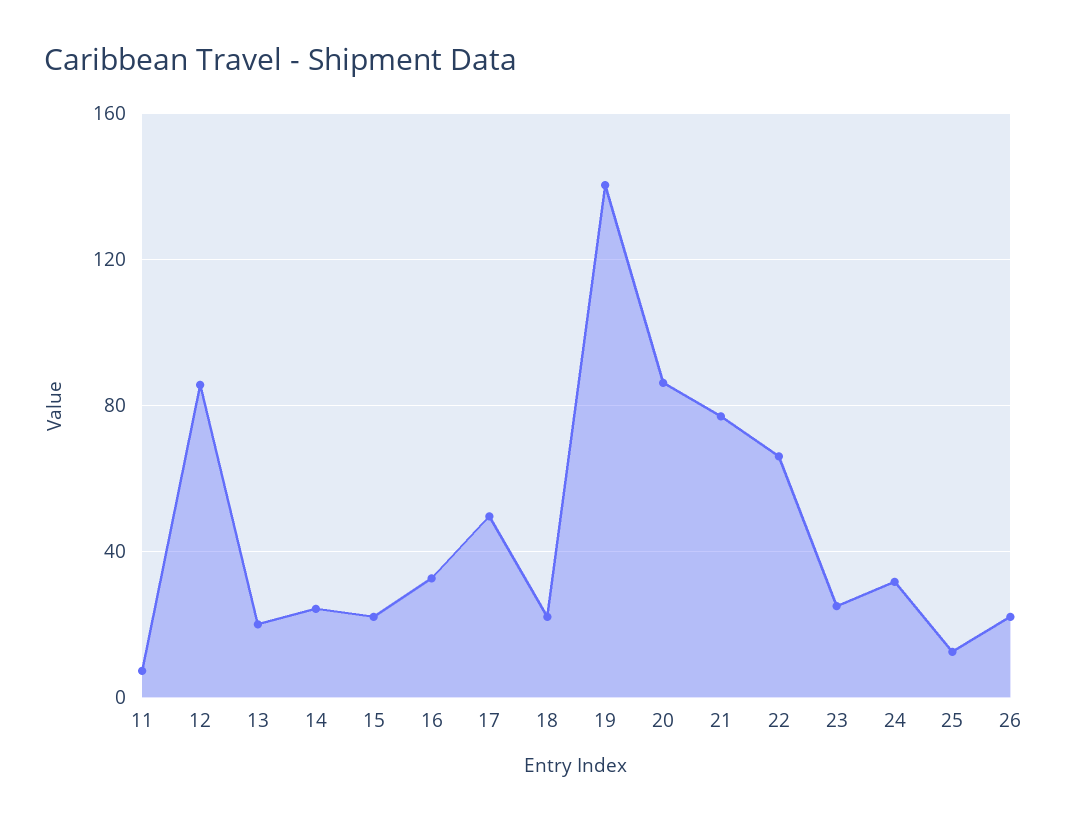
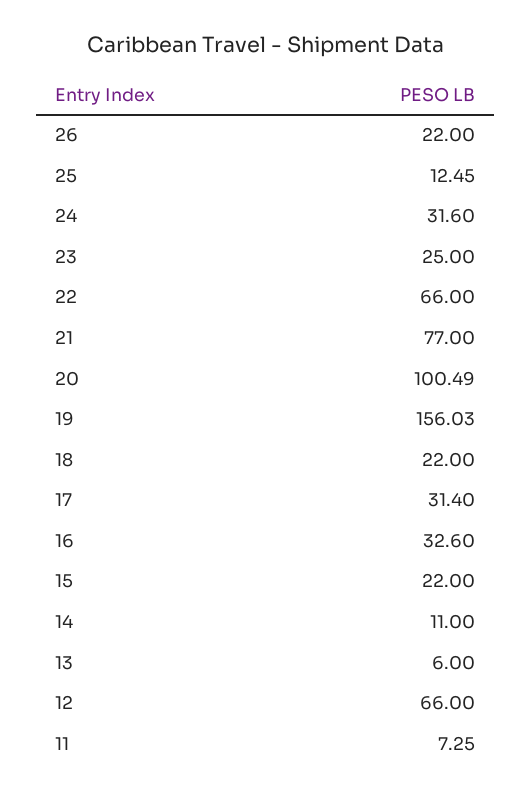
12: 85 -> 66
13: 20 -> 6
14: 25 -> 11
17: 50 -> 31.4
19: 140 -> 156.03
20: 85 -> 100.49

